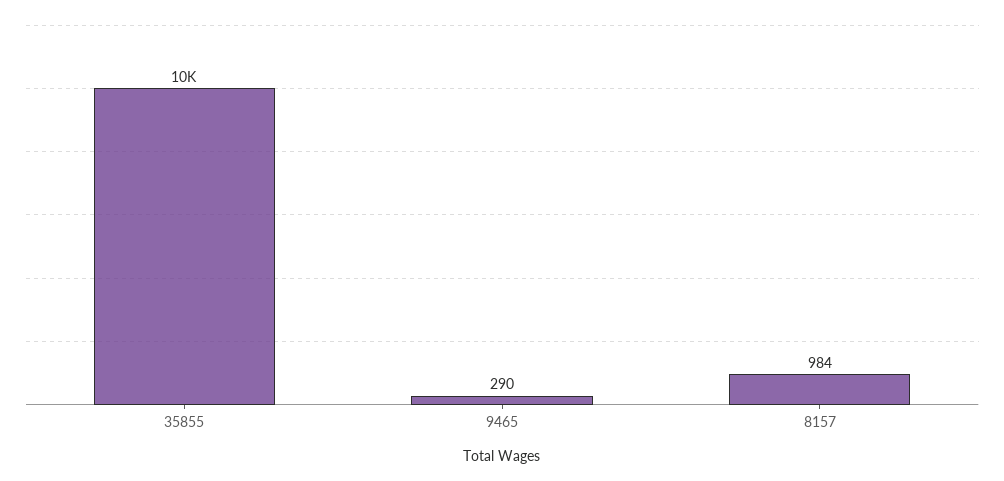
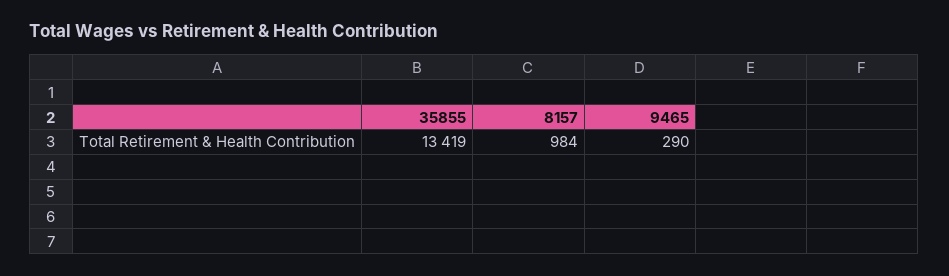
35855: 10000 -> 13419

